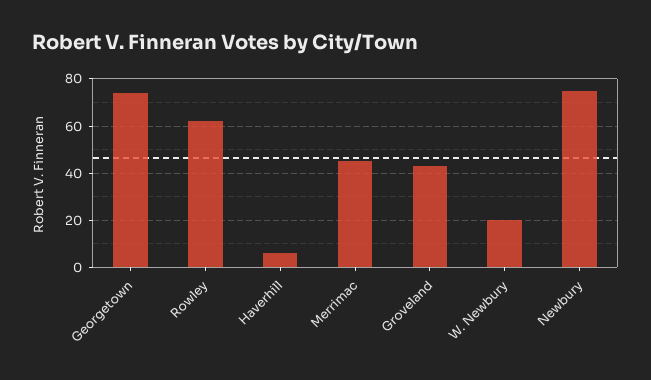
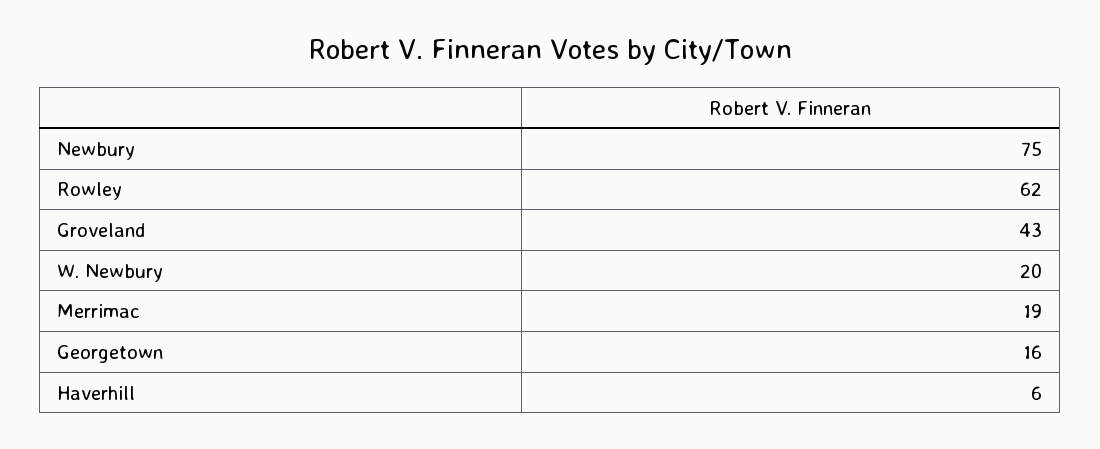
Georgetown: 75 -> 16
Merrimac: 45 -> 19

